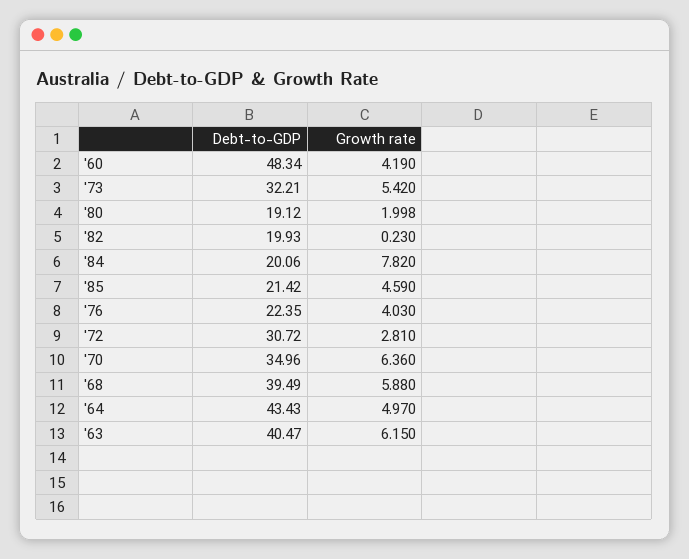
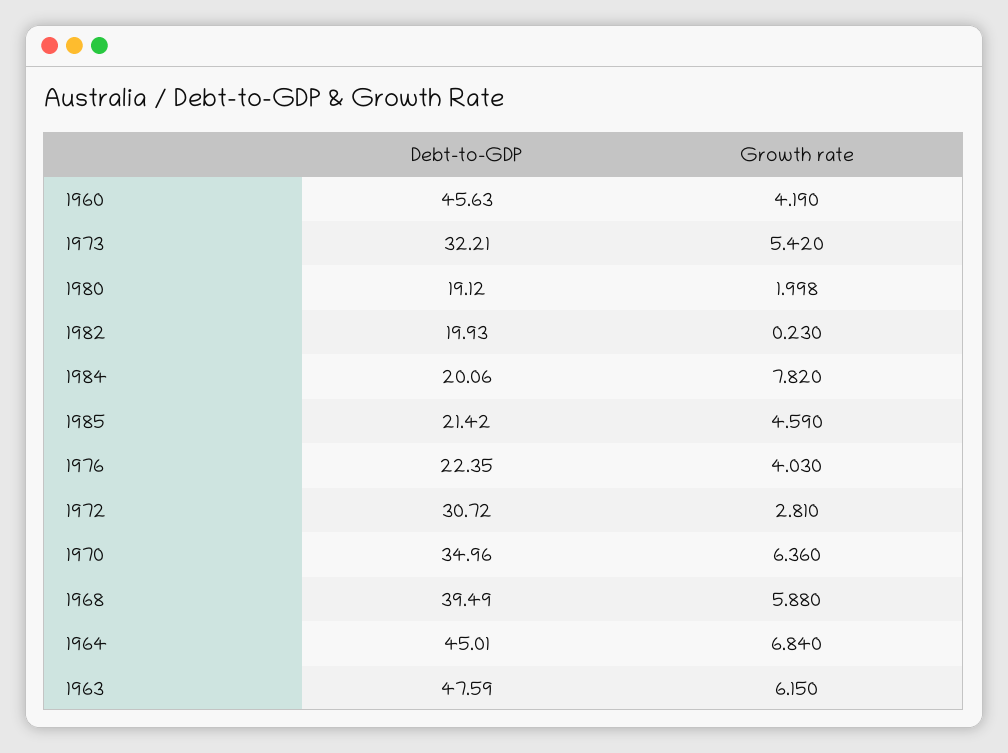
Debt-to-GDP, '60: 48.34 -> 45.63
Debt-to-GDP, '64: 43.43 -> 45.01
Growth rate, '64: 4.97 -> 6.84
Debt-to-GDP, '63: 40.47 -> 47.59

